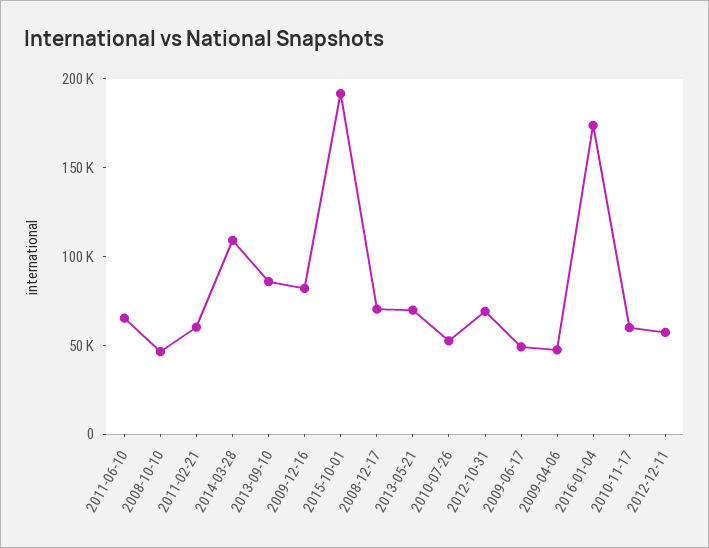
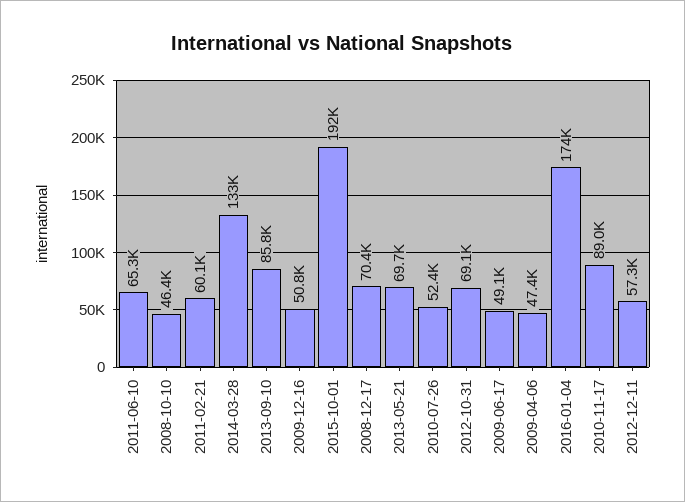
2014-03-28: 110000 -> 133000
2009-12-16: 80000 -> 50800
2010-11-17: 60000 -> 89000

